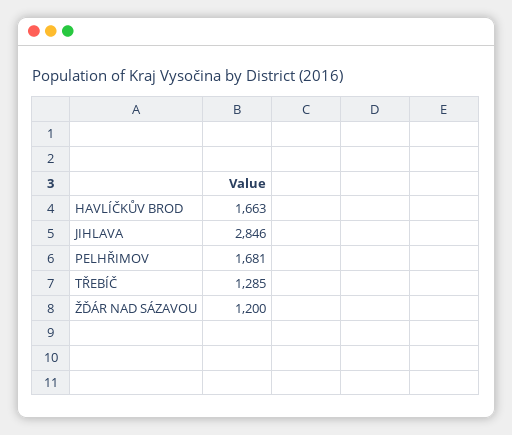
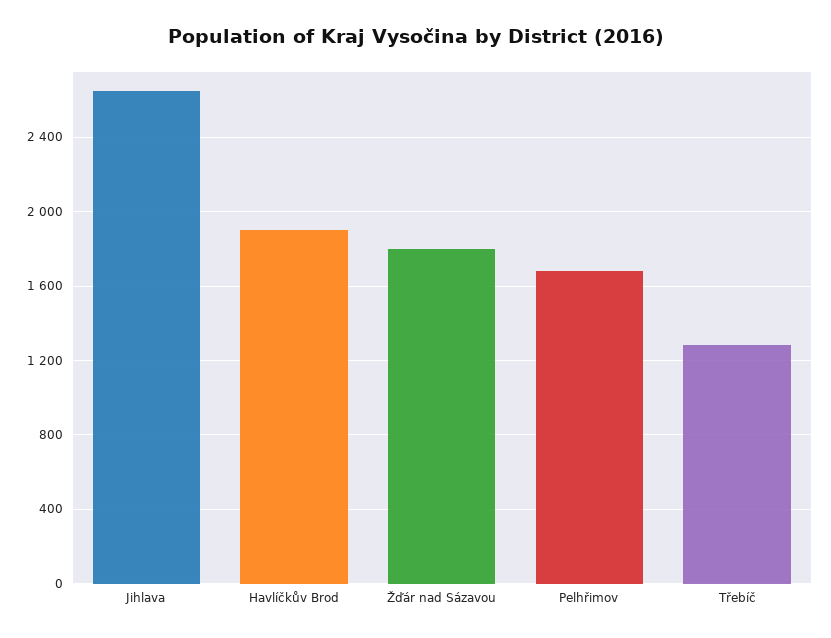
HAVLÍČKŮV BROD: 1663 -> 1900
JIHLAVA: 2846 -> 2650
ŽĎÁR NAD SÁZAVOU: 1200 -> 1800

